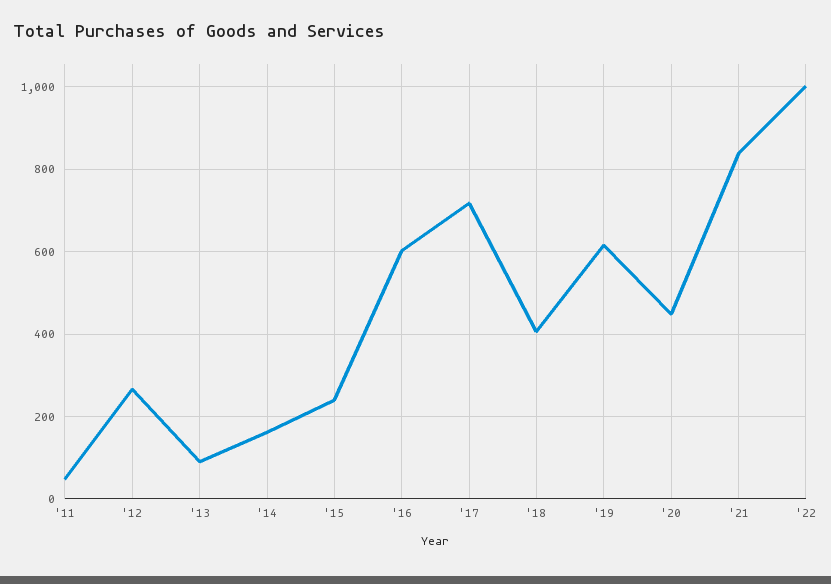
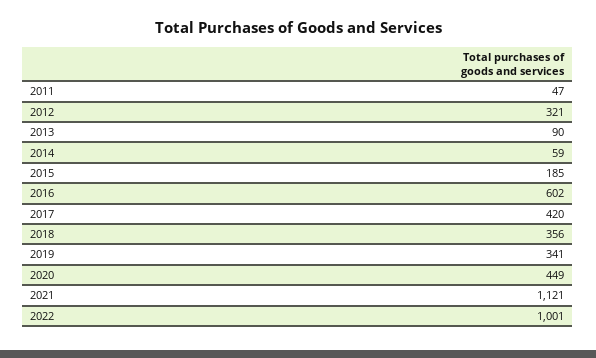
'12: 260 -> 321
'14: 160 -> 59
'15: 240 -> 185
'17: 720 -> 420
'18: 400 -> 356
'19: 620 -> 341
'21: 840 -> 1121

